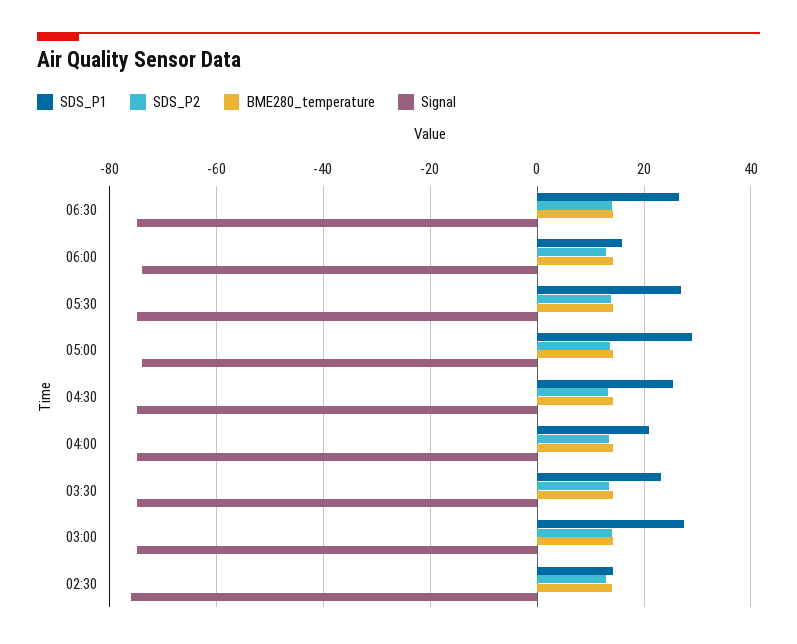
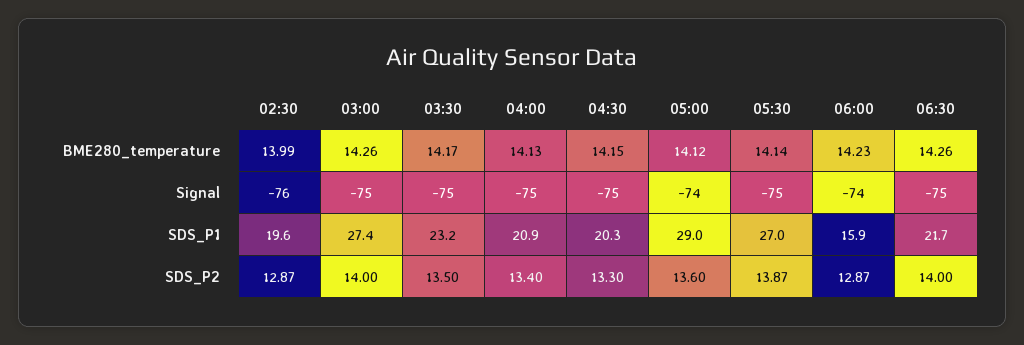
SDS_P1, 06:30: 26 -> 21.7
SDS_P1, 04:30: 26 -> 20.3
SDS_P1, 02:30: 14 -> 19.6

